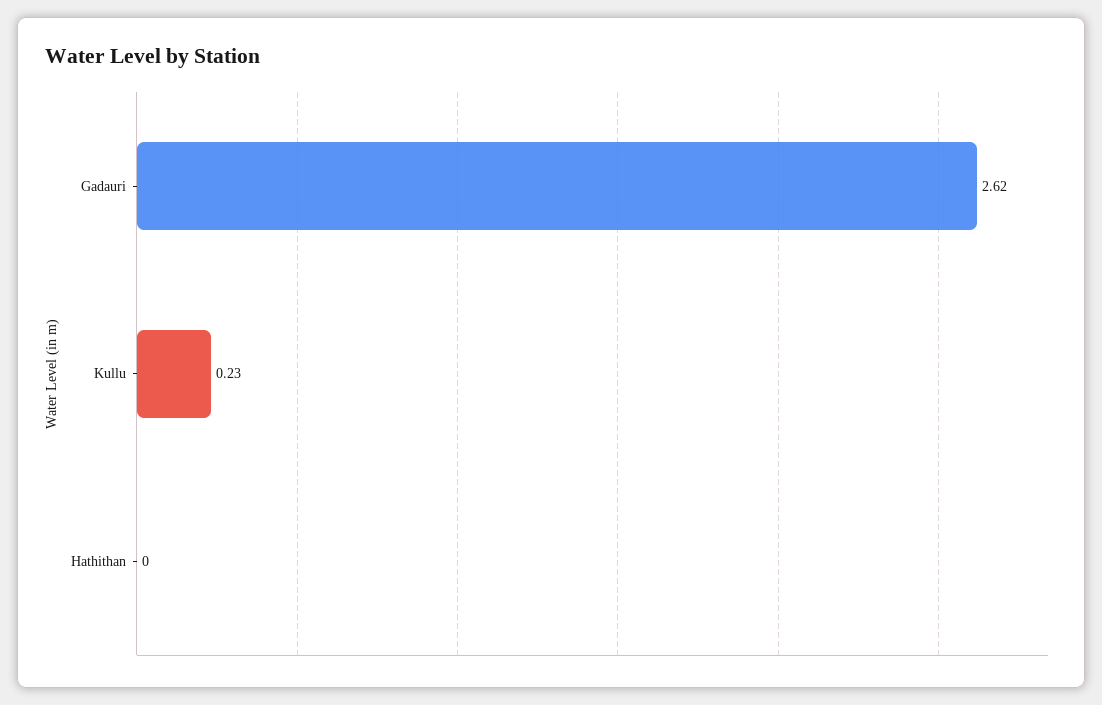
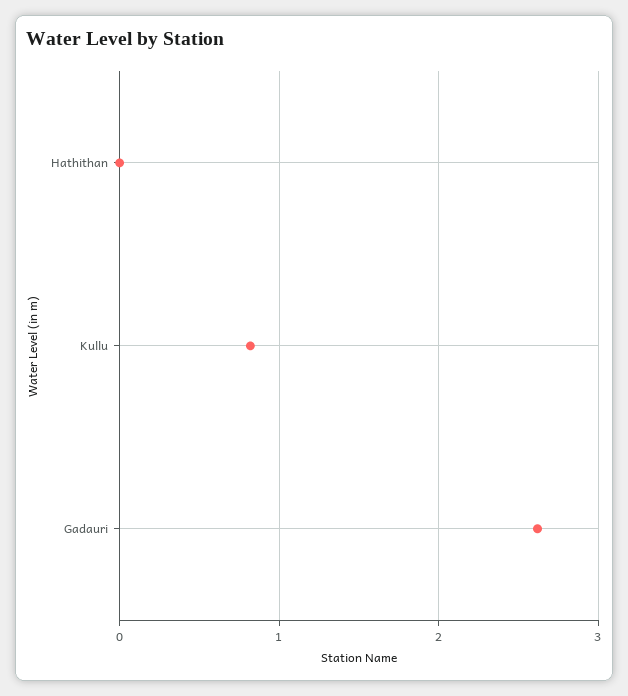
Kullu: 0.23 -> 0.8

